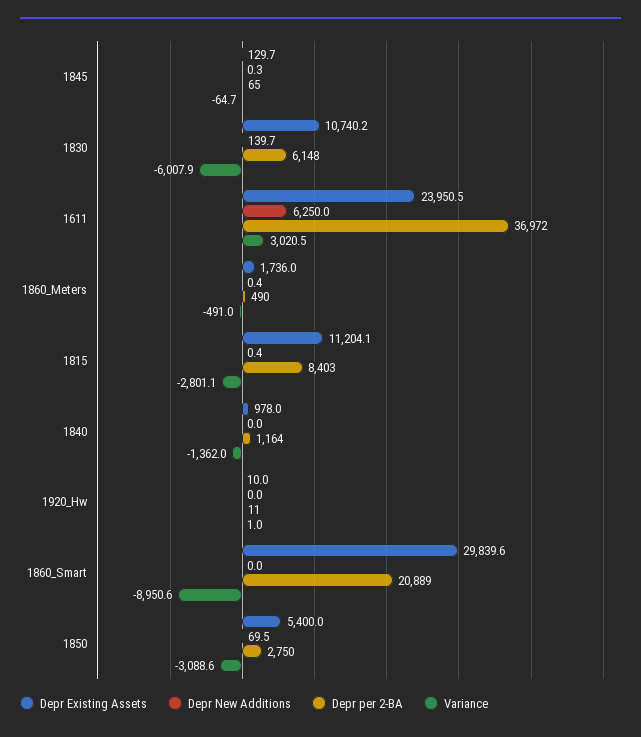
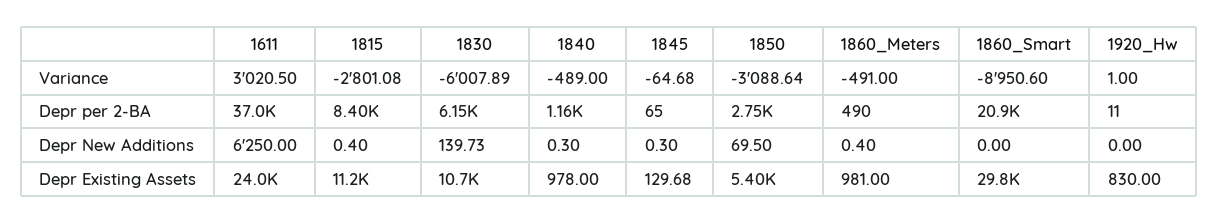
Depr Existing Assets, 1860_Meters: 1736 -> 981
Depr New Additions, 1840: 0 -> 0.3
Variance, 1840: -1362 -> -489
Depr Existing Assets, 1920_Hw: 10 -> 830

